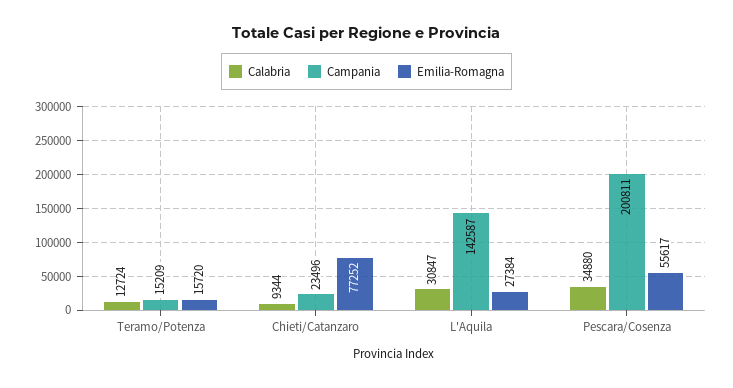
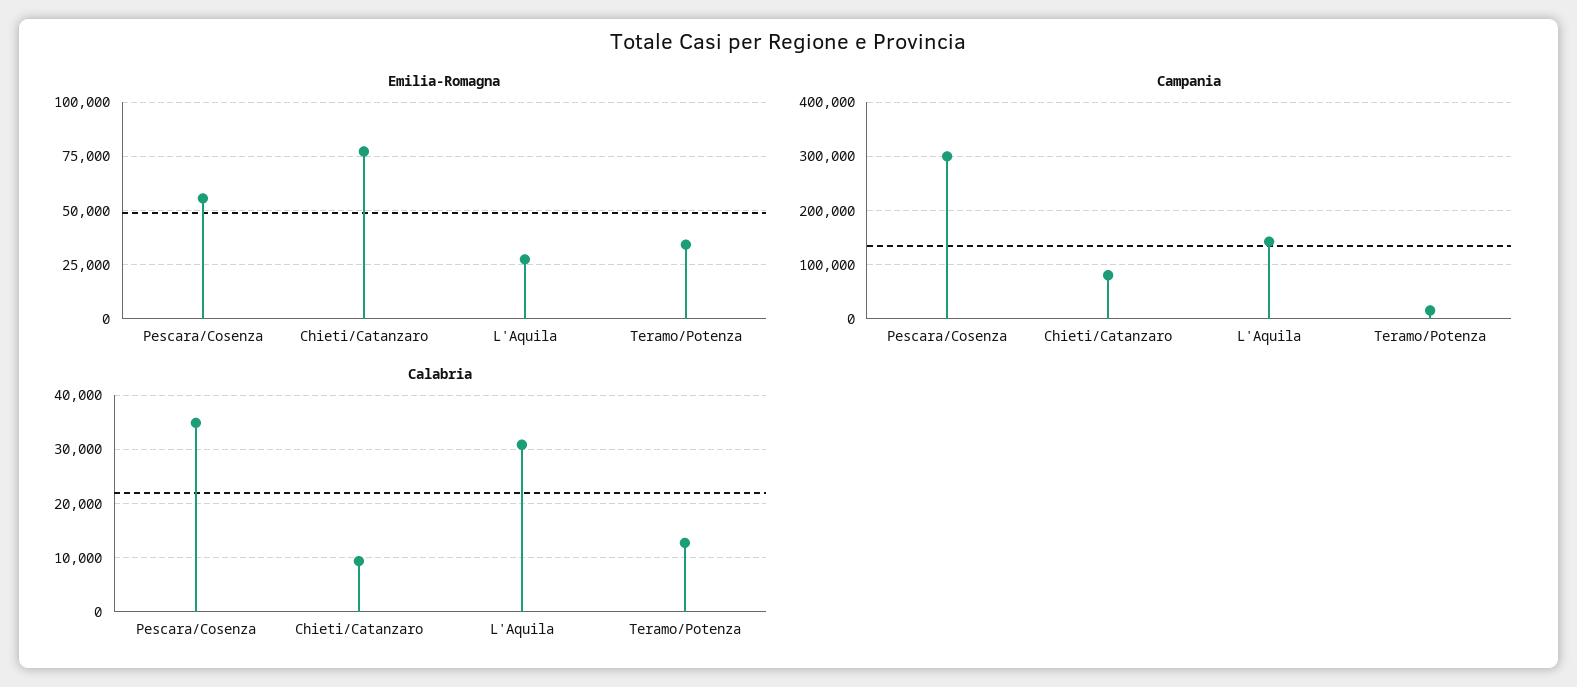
Emilia-Romagna, Teramo/Potenza: 15720 -> 35000
Campania, Chieti/Catanzaro: 23496 -> 80000
Campania, Pescara/Cosenza: 200811 -> 300000

